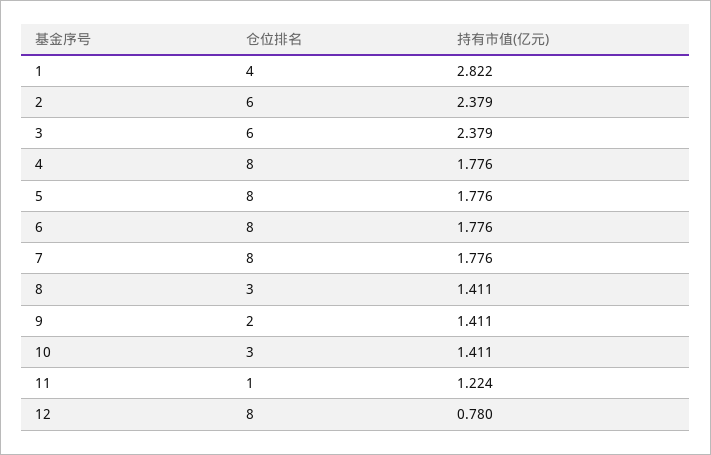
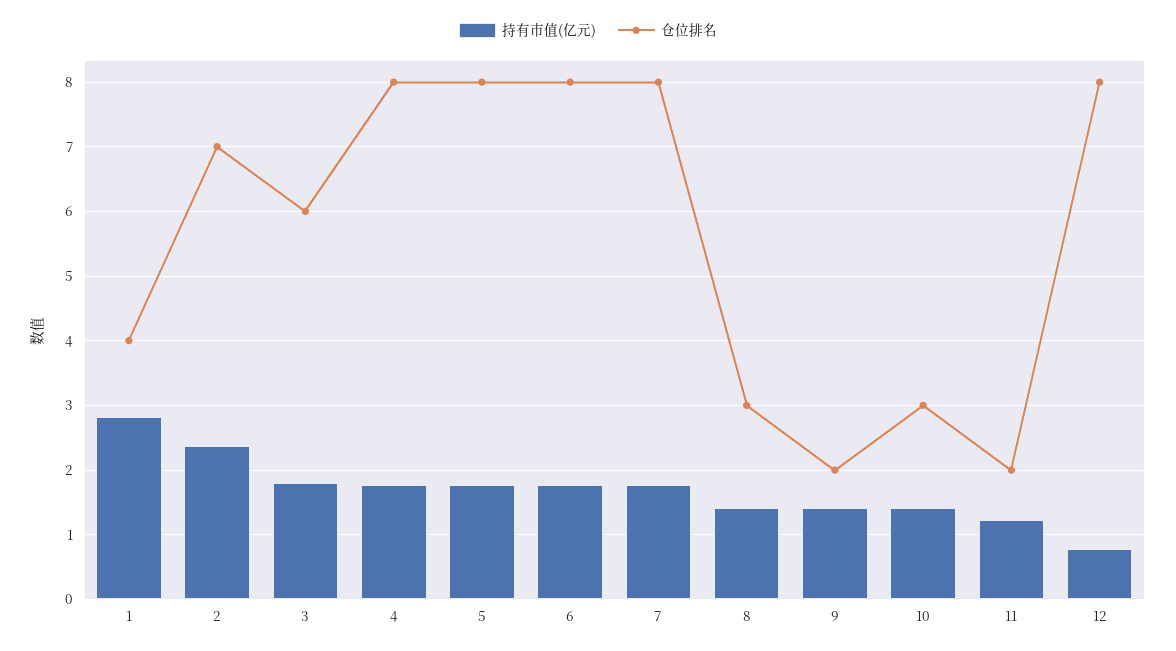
仓位排名, 2: 6 -> 7
持有市值(亿元), 3: 2.379 -> 1.8
仓位排名, 11: 1 -> 2

